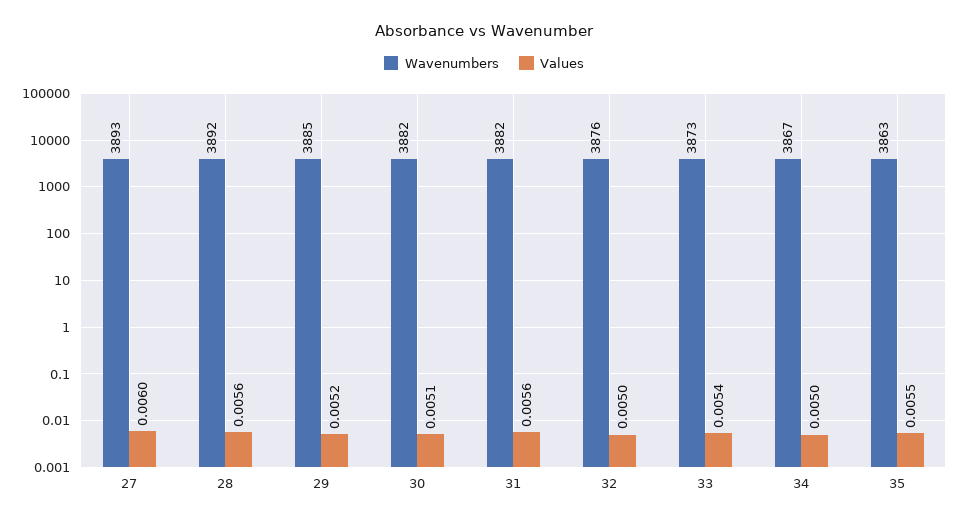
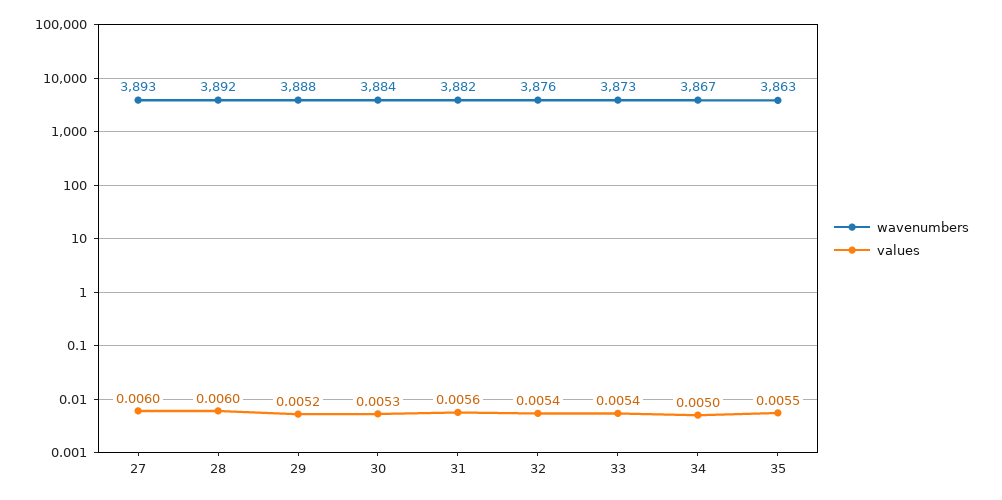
Values, 28: 0.0056 -> 0.006
Wavenumbers, 29: 3885 -> 3888
Wavenumbers, 30: 3882 -> 3884
Values, 30: 0.0051 -> 0.0053
Values, 32: 0.005 -> 0.0054

